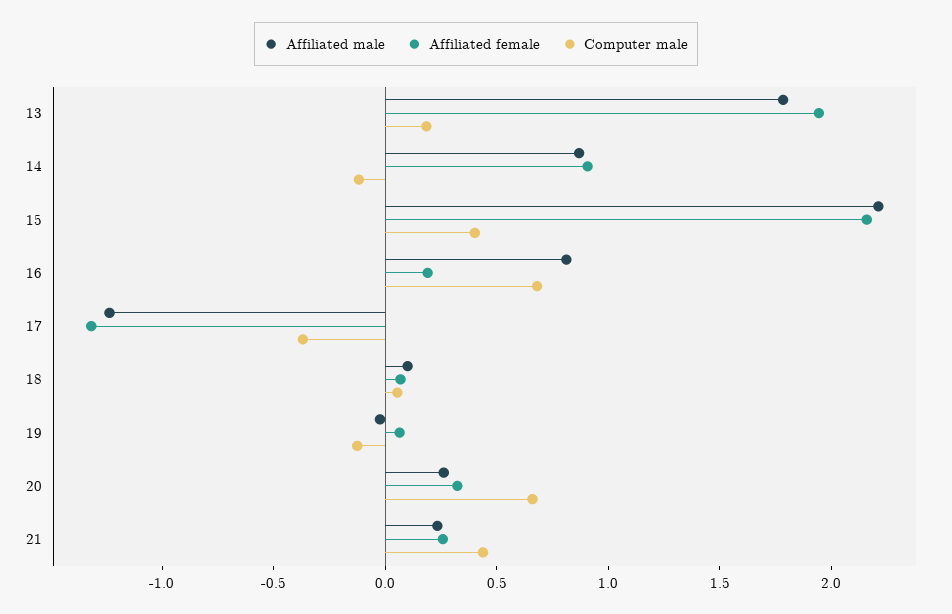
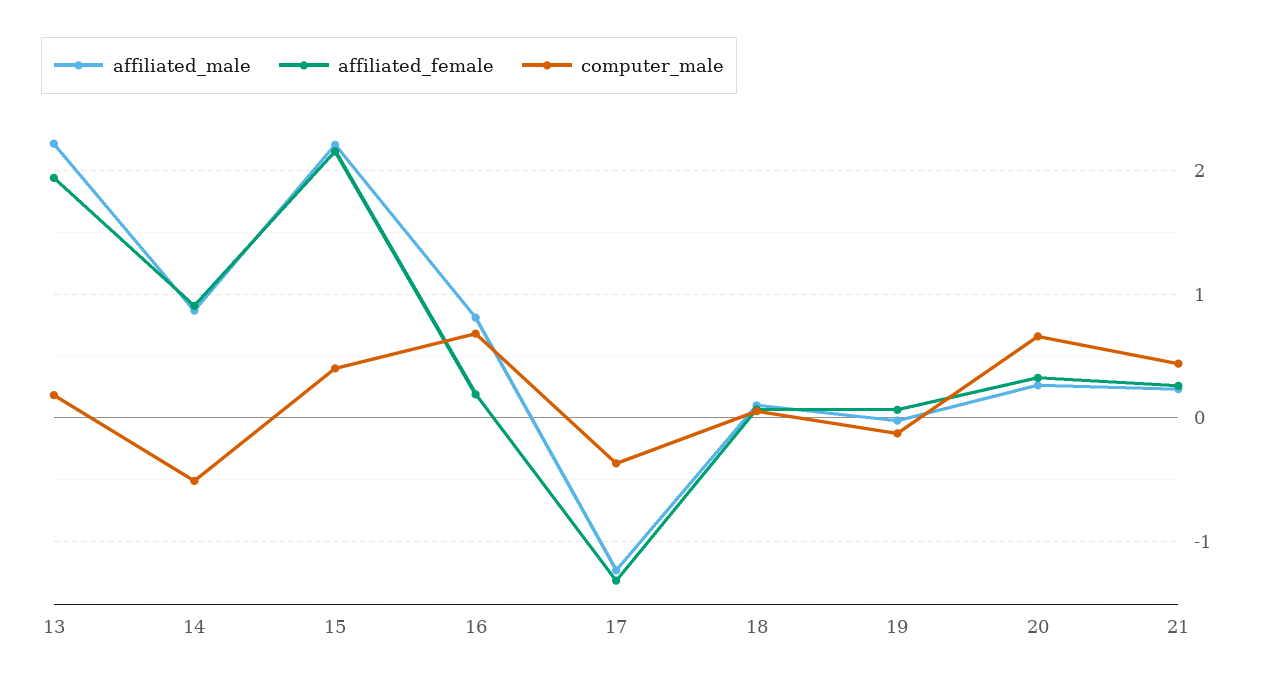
Affiliated male, 13: 1.8 -> 2.2
Computer male, 14: -0.1 -> -0.5

